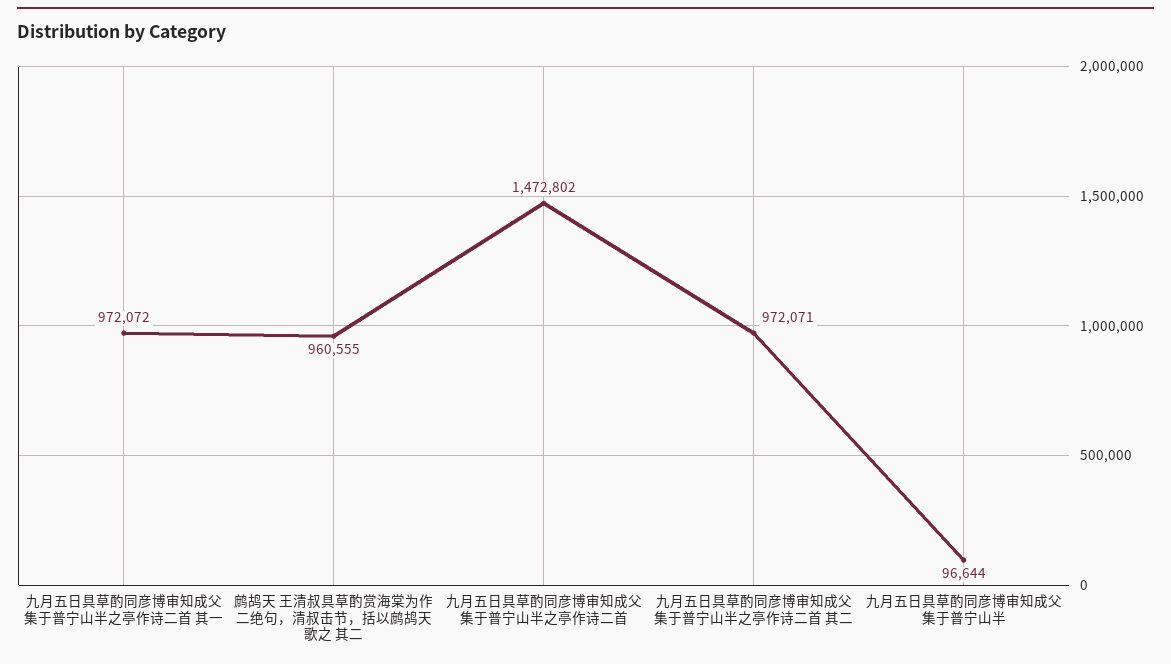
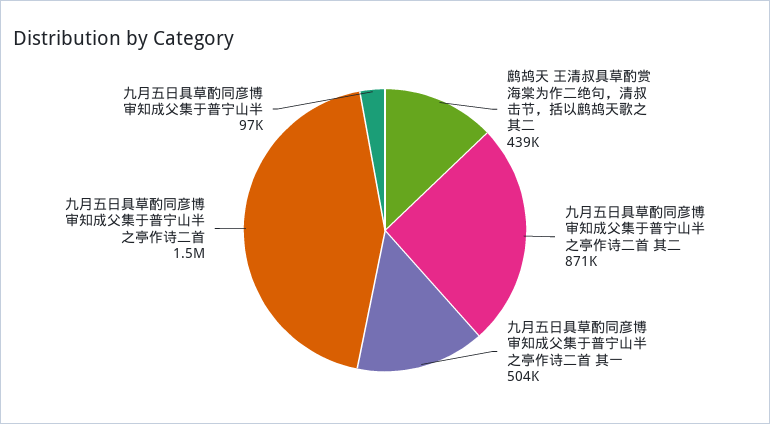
九月五日具草酌同彦博审知成父集于普宁山半之亭作诗二首 其一: 972072 -> 504000
鹧鸪天 王清叔具草酌赏海棠为作二绝句，清叔击节，括以鹧鸪天歌之 其二: 960555 -> 439000
九月五日具草酌同彦博审知成父集于普宁山半之亭作诗二首 其二: 972071 -> 871000

